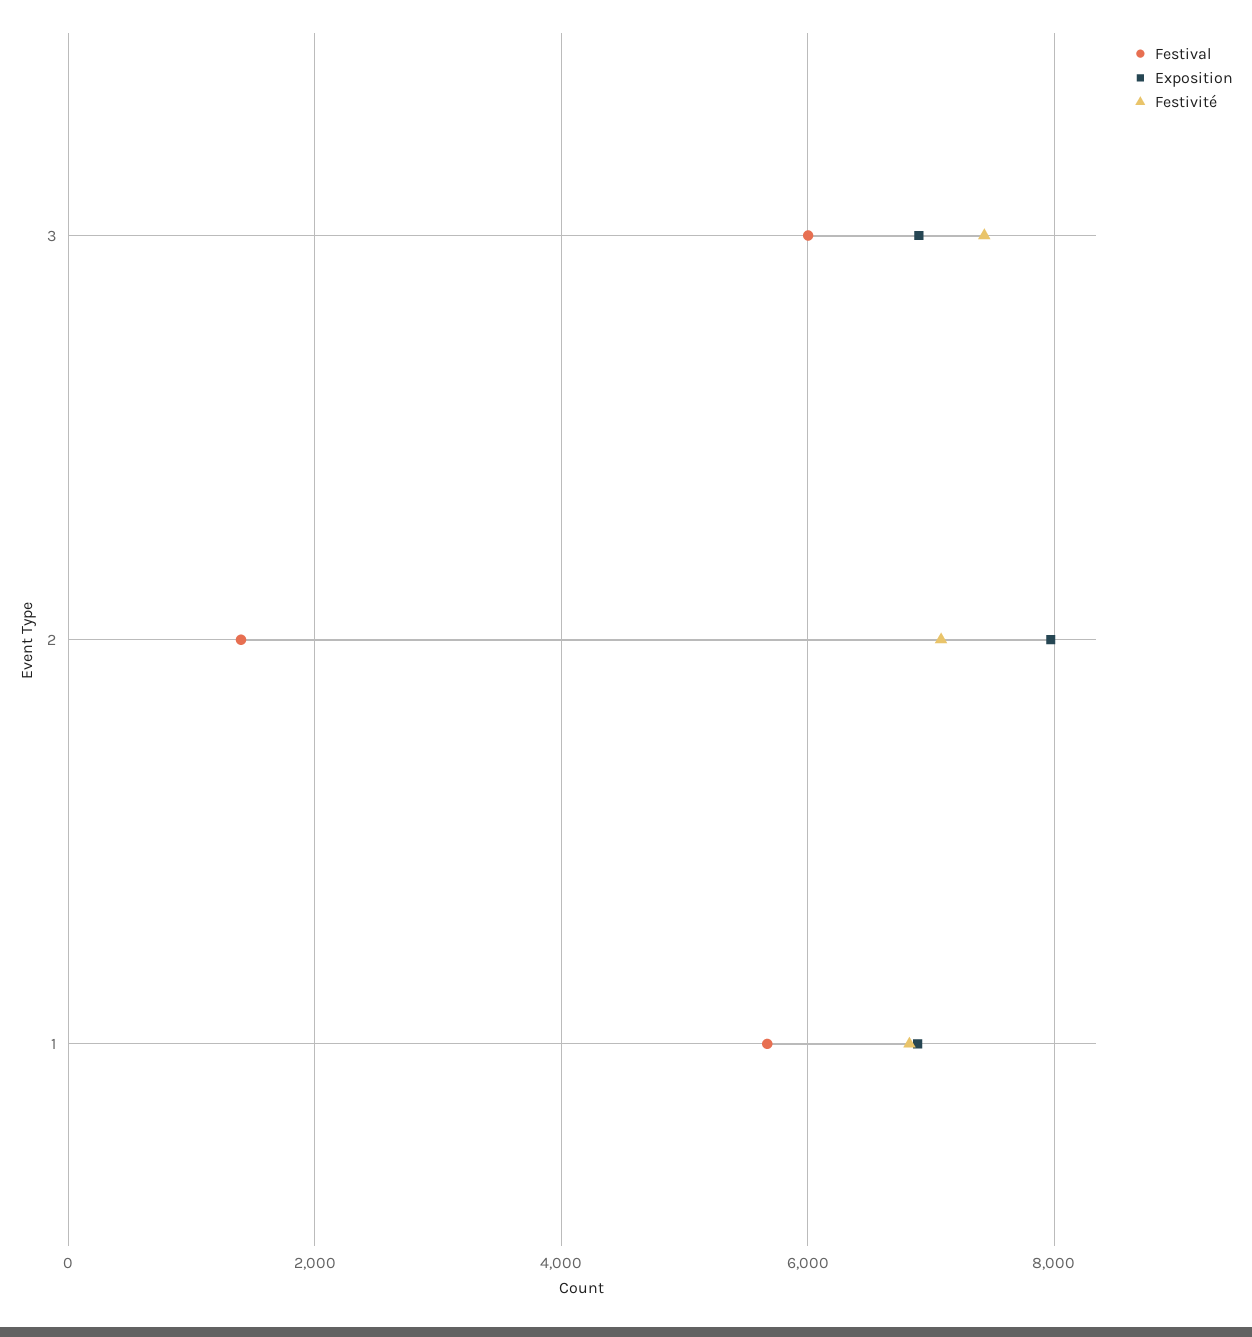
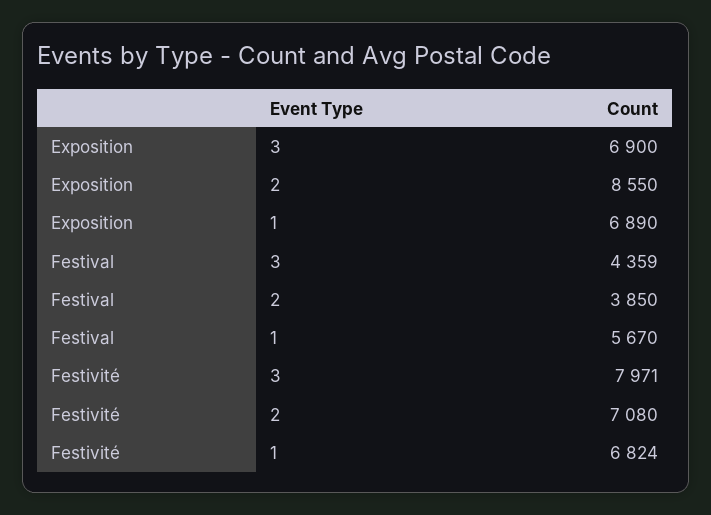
Festival, 3: 6000 -> 4359
Festivité, 3: 7400 -> 7971
Festival, 2: 1400 -> 3850
Exposition, 2: 8000 -> 8550

